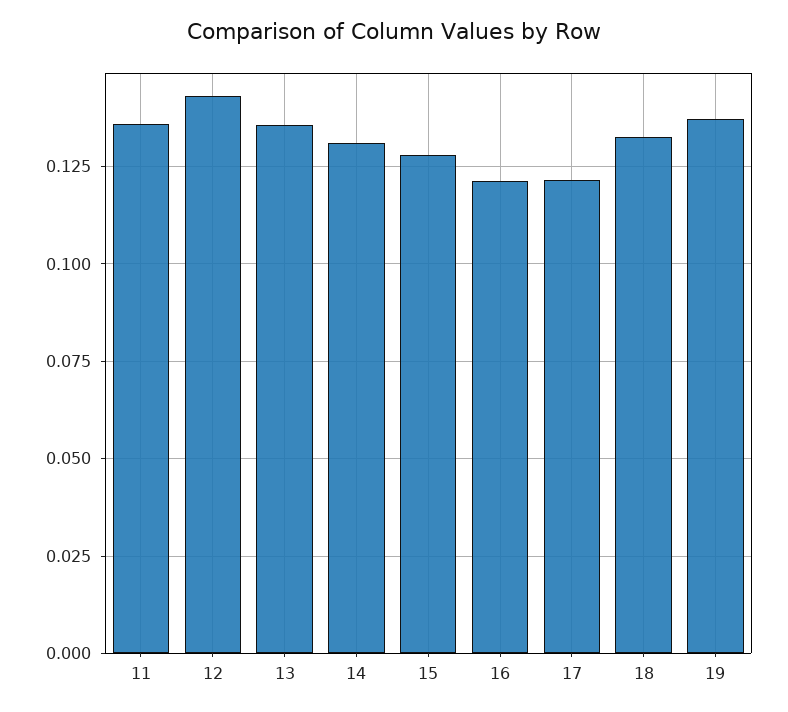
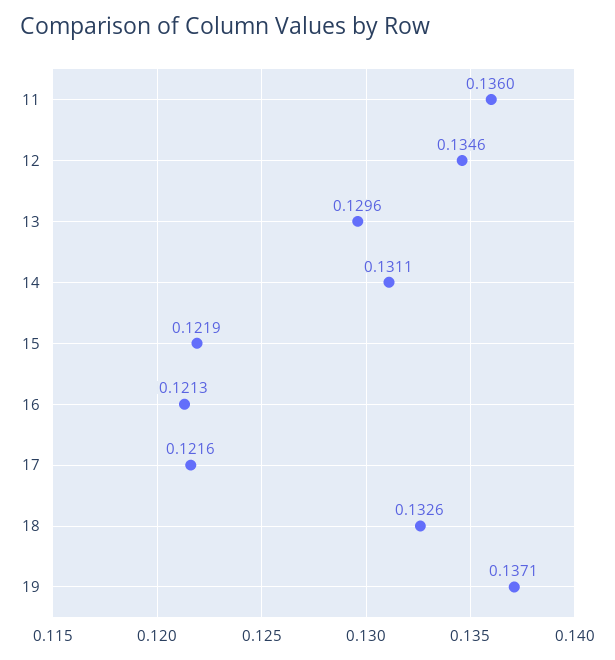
12: 0.1425 -> 0.1346
13: 0.135 -> 0.1296
15: 0.1275 -> 0.1219

